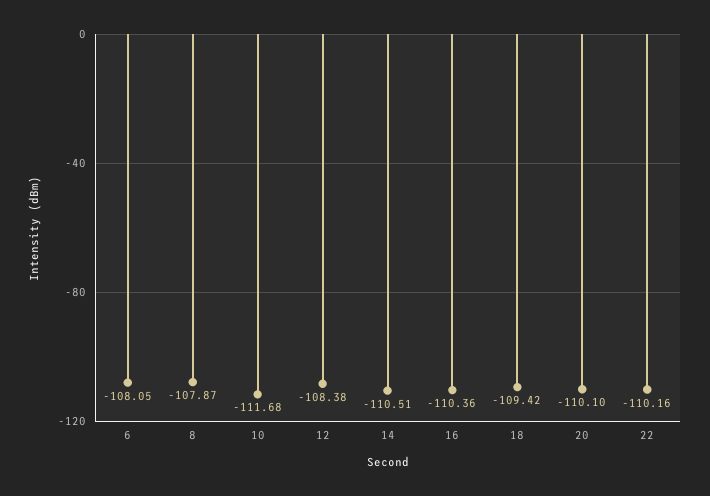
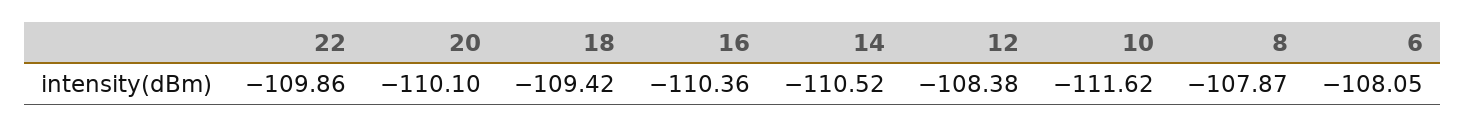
10: -111.68 -> -111.62
14: -110.51 -> -110.52
22: -110.16 -> -109.86

